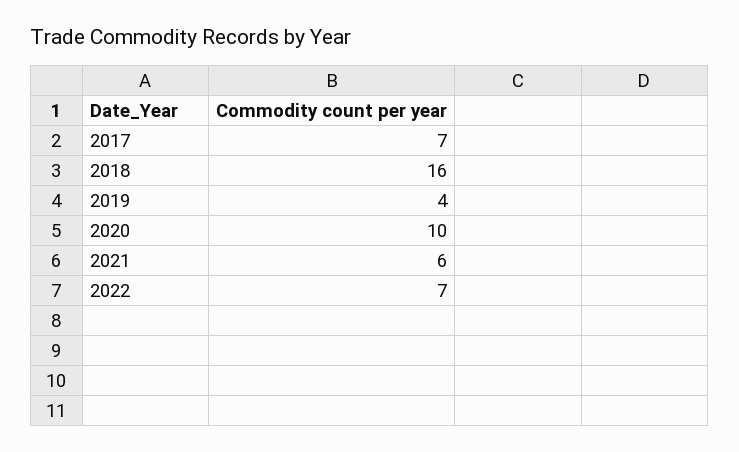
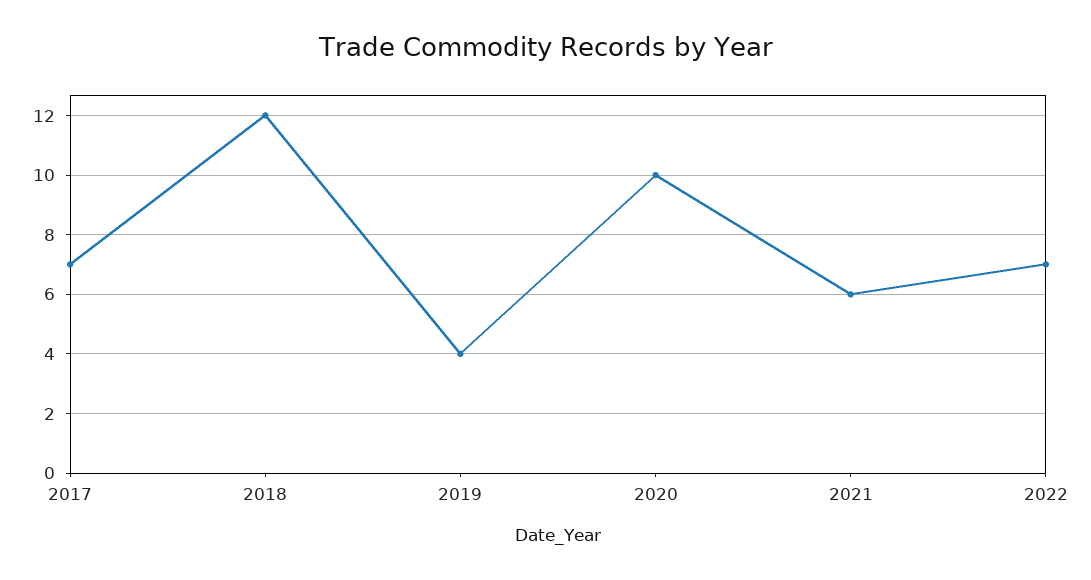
2018: 16 -> 12

